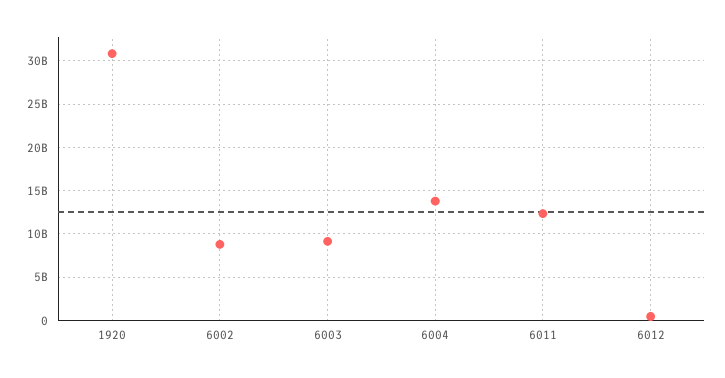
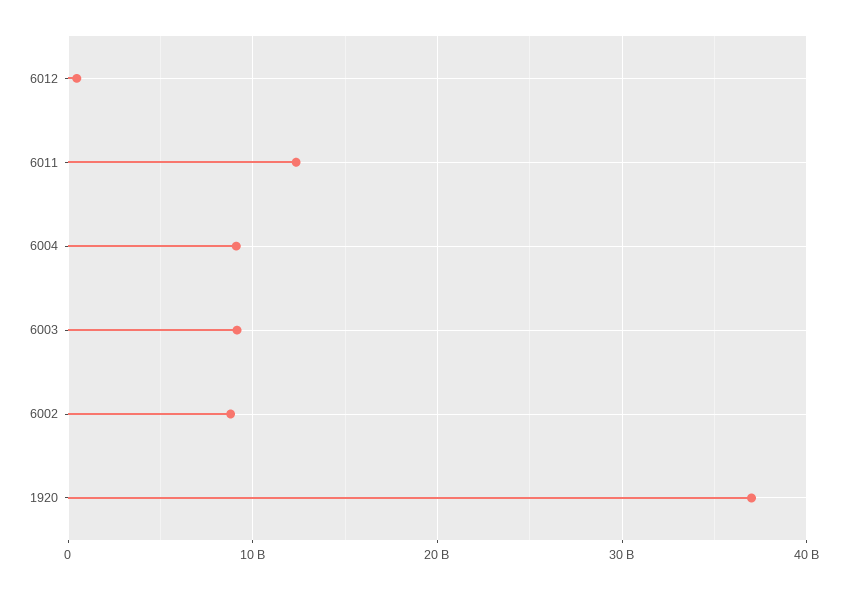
1920: 31000000000 -> 37000000000
6004: 14000000000 -> 9000000000

